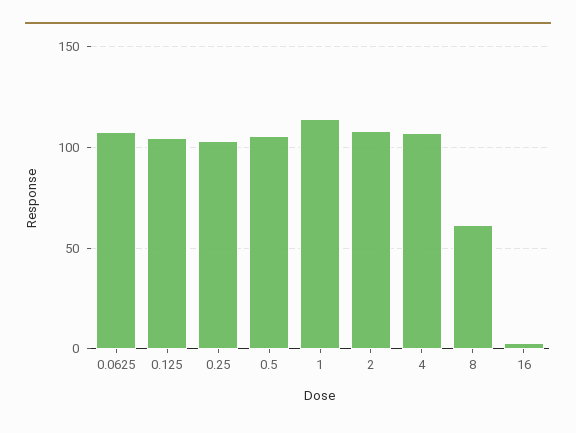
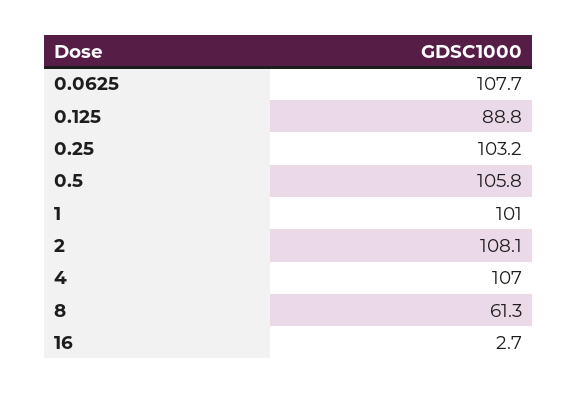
0.125: 105 -> 88.8
1: 115 -> 101

